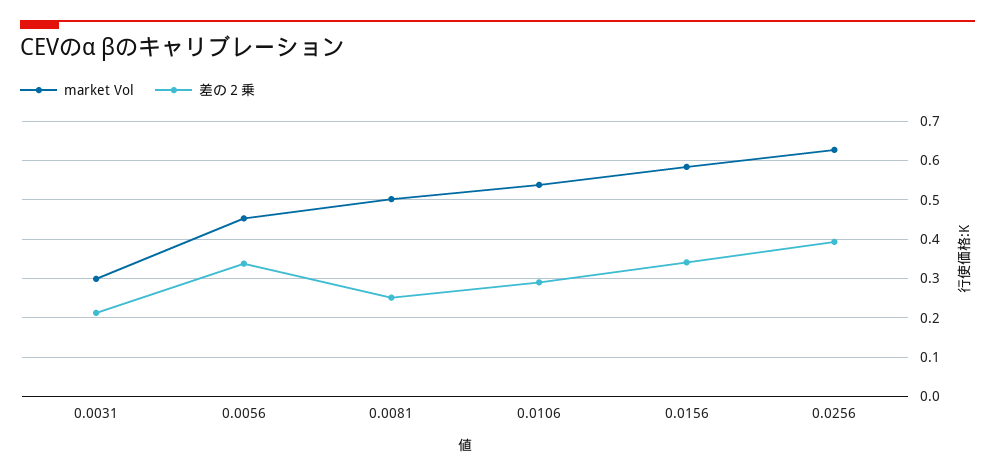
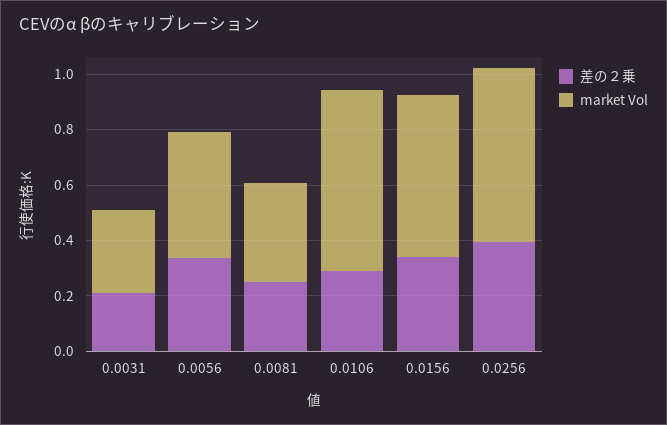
market Vol, 0.0081: 0.5 -> 0.35
market Vol, 0.0106: 0.54 -> 0.65

